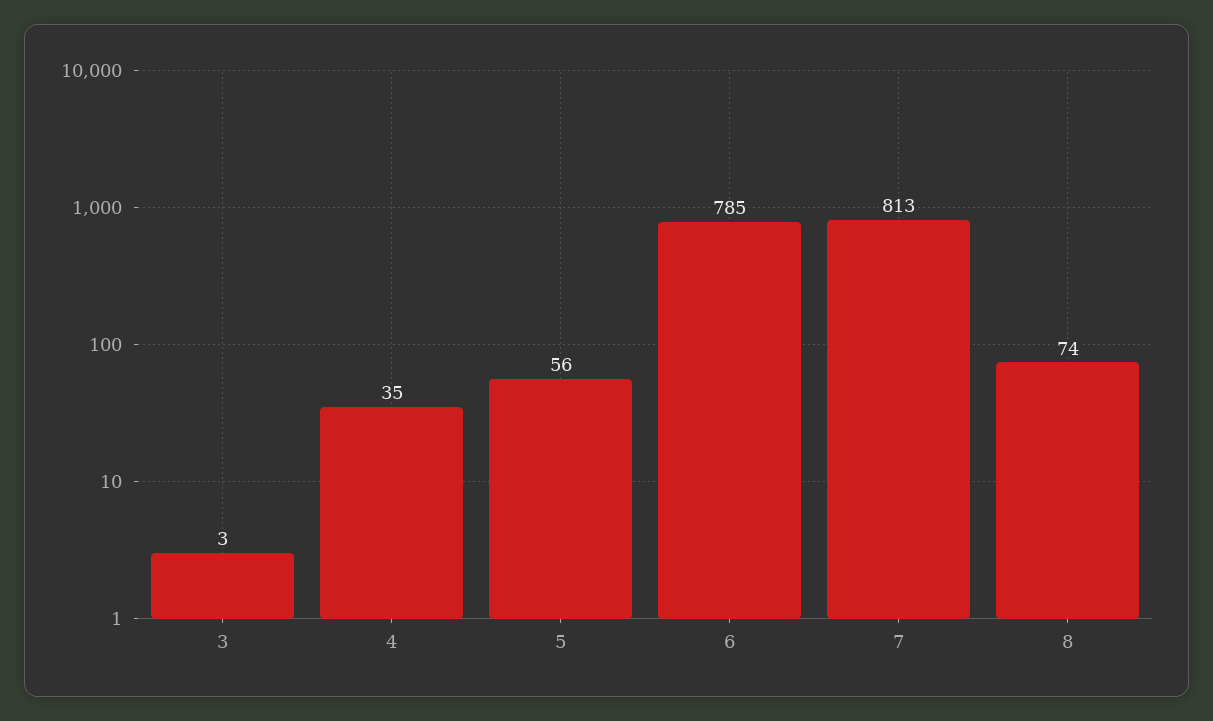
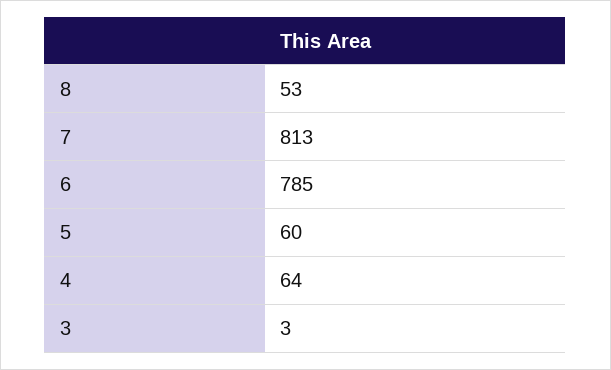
4: 35 -> 64
5: 56 -> 60
8: 74 -> 53

